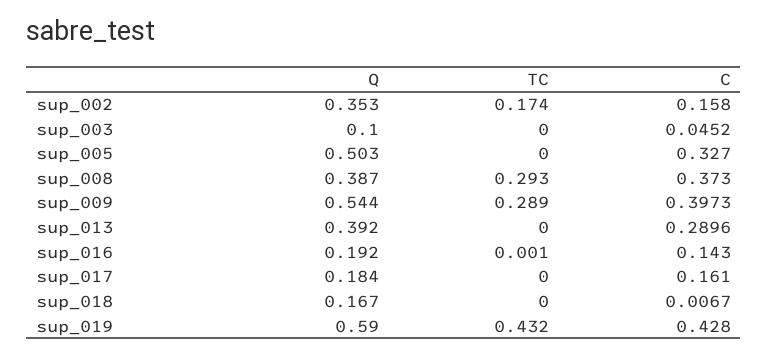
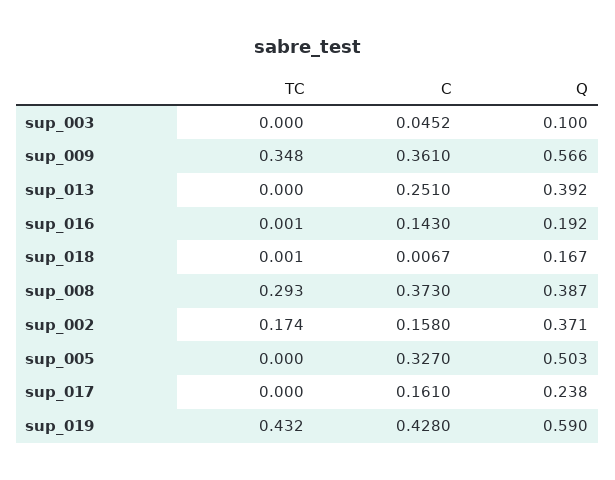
Q, sup_002: 0.353 -> 0.371
Q, sup_009: 0.544 -> 0.566
TC, sup_009: 0.289 -> 0.348
C, sup_009: 0.3973 -> 0.361
C, sup_013: 0.2896 -> 0.251
Q, sup_017: 0.184 -> 0.238
TC, sup_018: 0 -> 0.001

